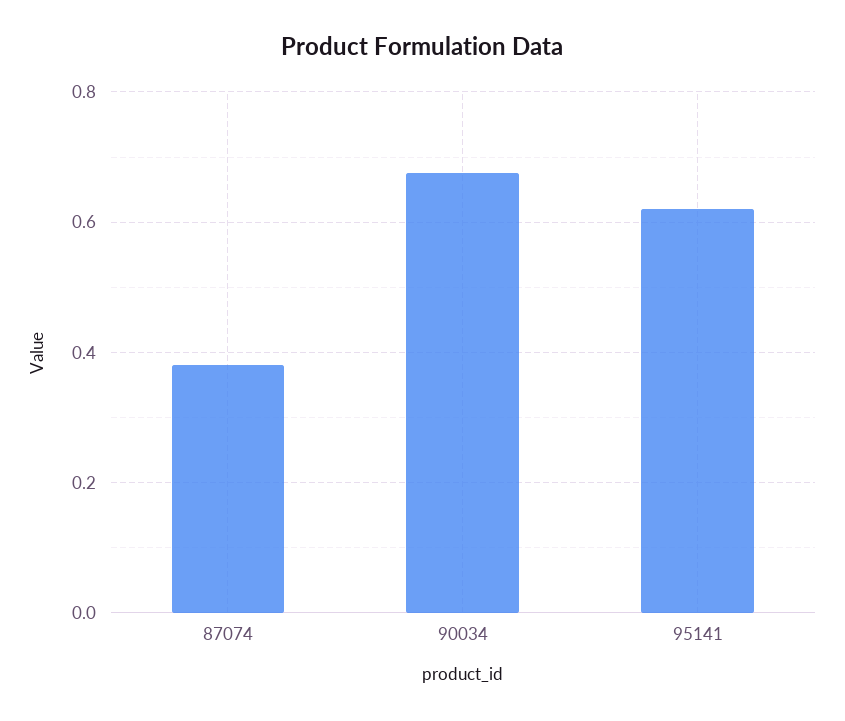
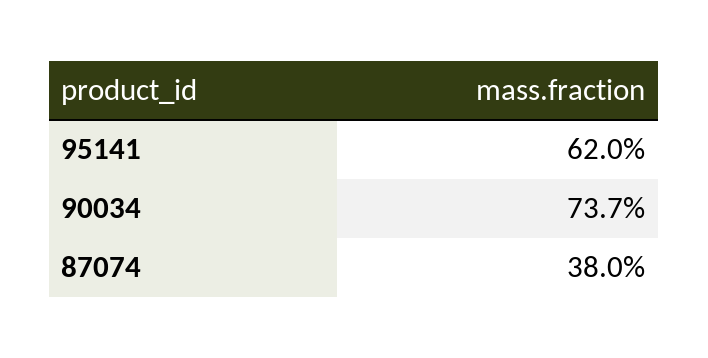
90034: 0.68 -> 0.737

